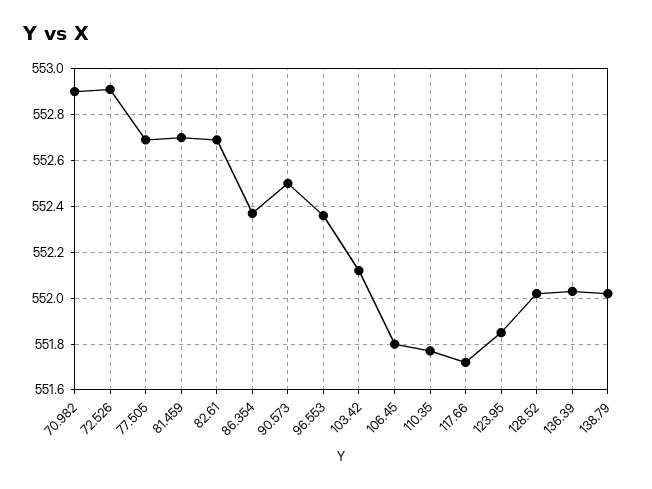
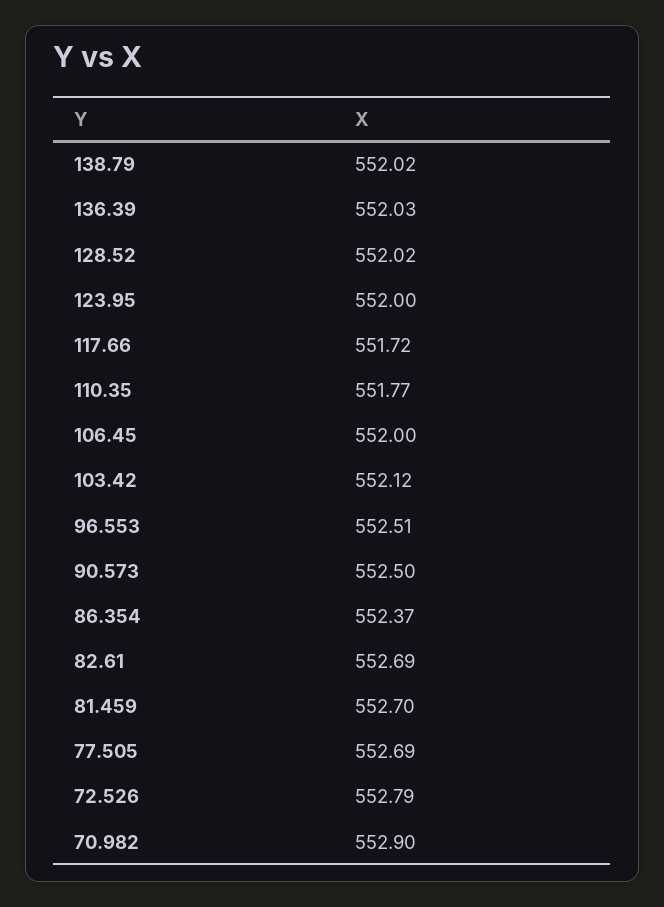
72.526: 552.9 -> 552.79
96.553: 552.35 -> 552.51
106.45: 551.8 -> 552
123.95: 551.85 -> 552

